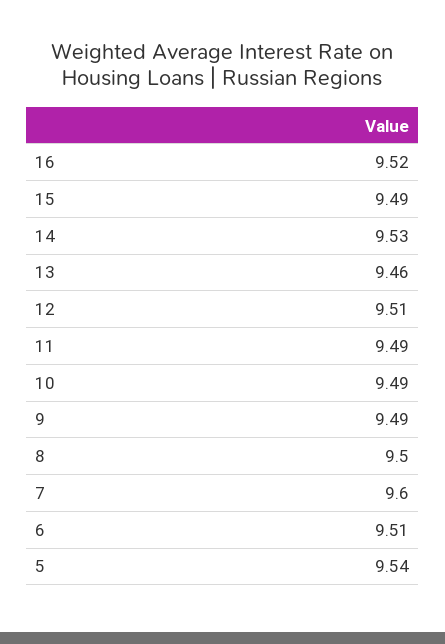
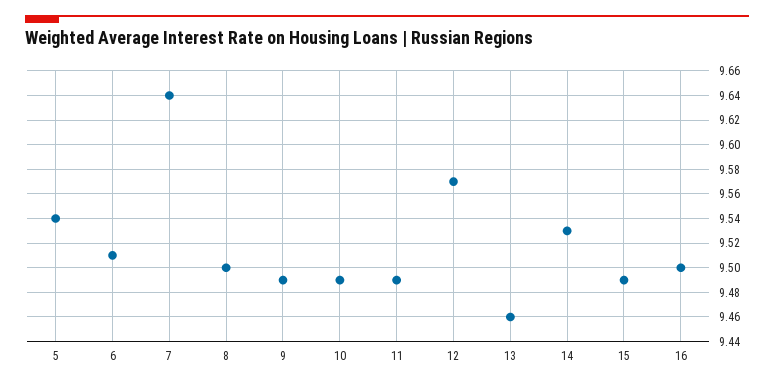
16: 9.52 -> 9.5
12: 9.51 -> 9.57
7: 9.6 -> 9.64

